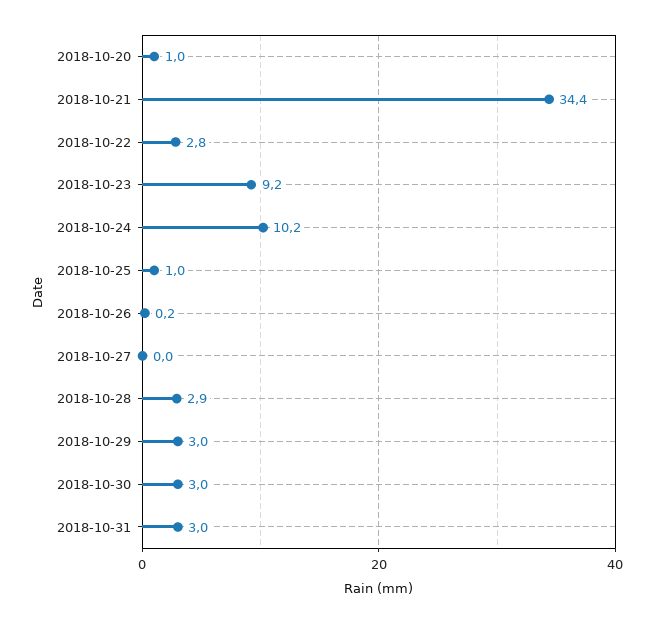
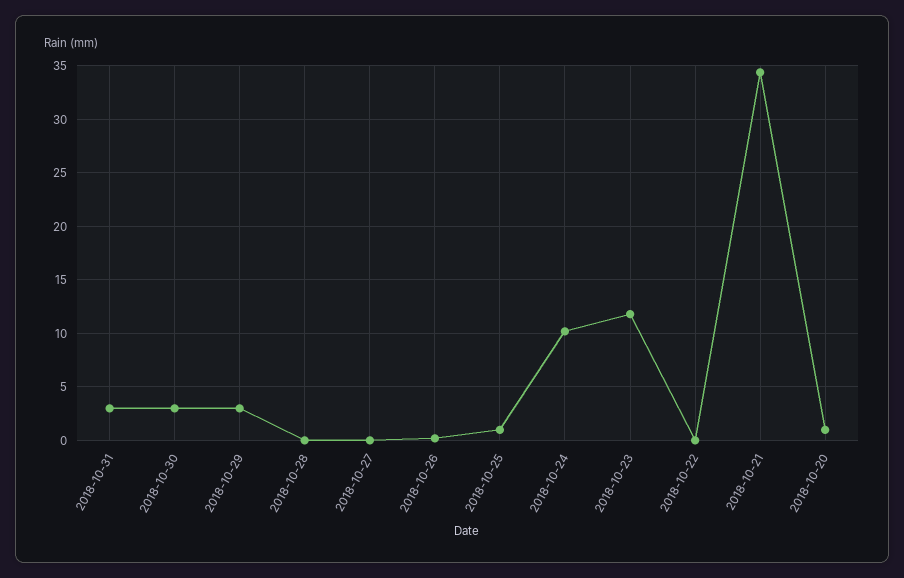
2018-10-22: 2.8 -> 0
2018-10-23: 9.2 -> 12
2018-10-28: 2.9 -> 0

